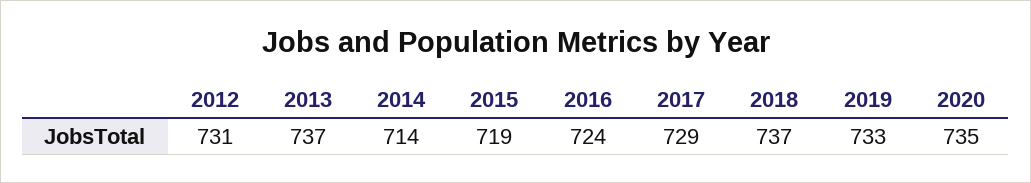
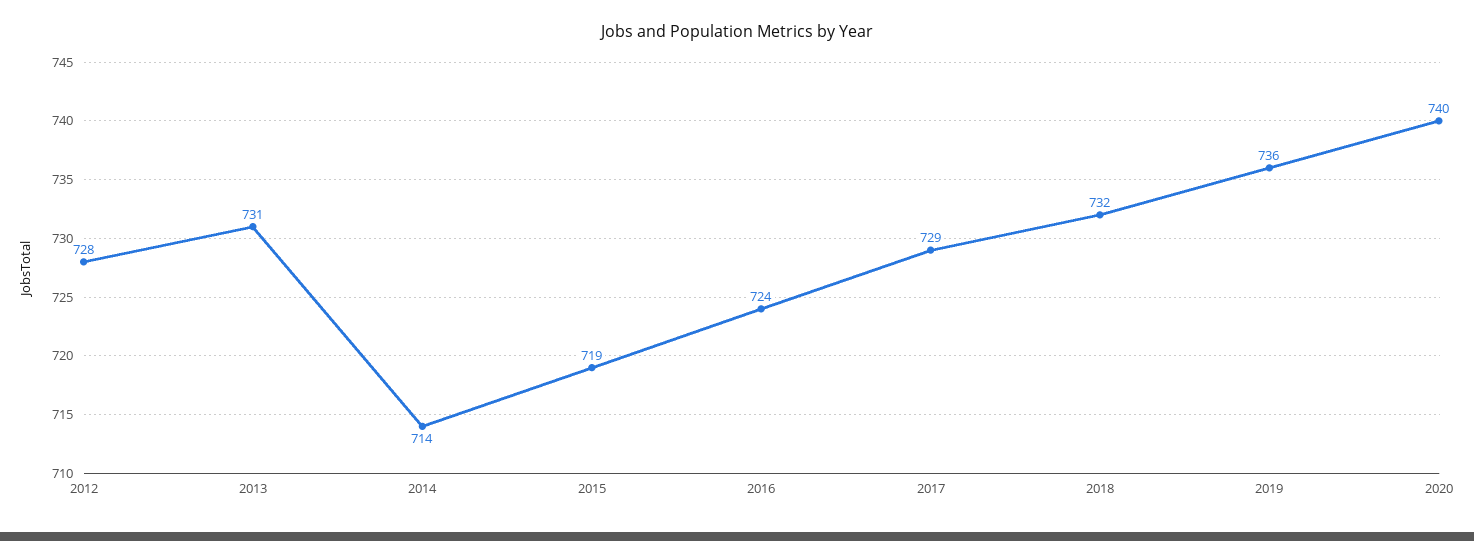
2012: 731 -> 728
2013: 737 -> 731
2018: 737 -> 732
2019: 733 -> 736
2020: 735 -> 740

